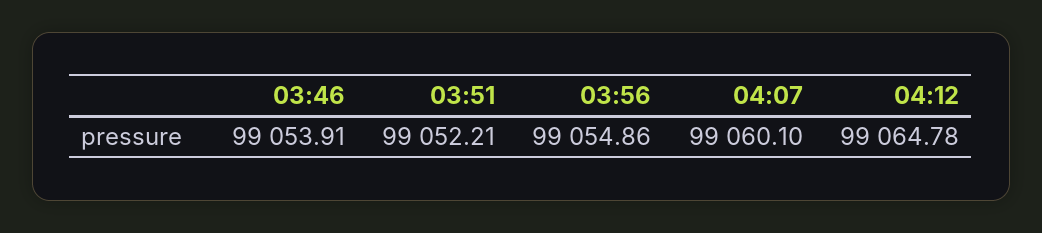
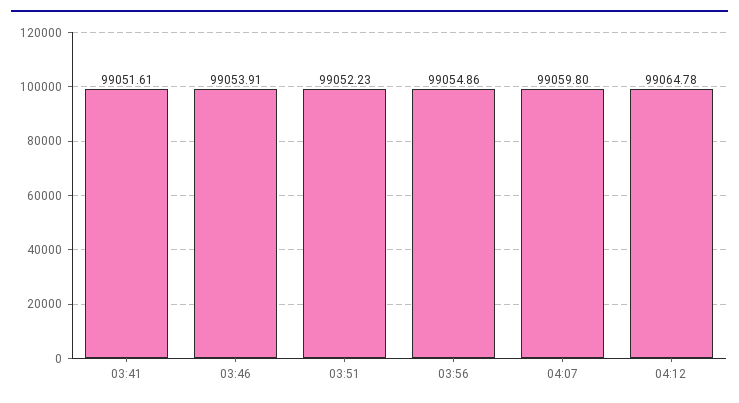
03:51: 99052.21 -> 99052.23
04:07: 99060.1 -> 99059.8
03:41: none -> 99051.61

